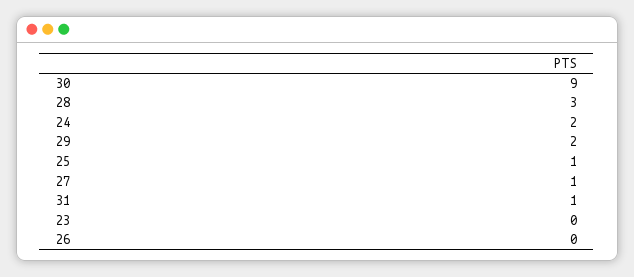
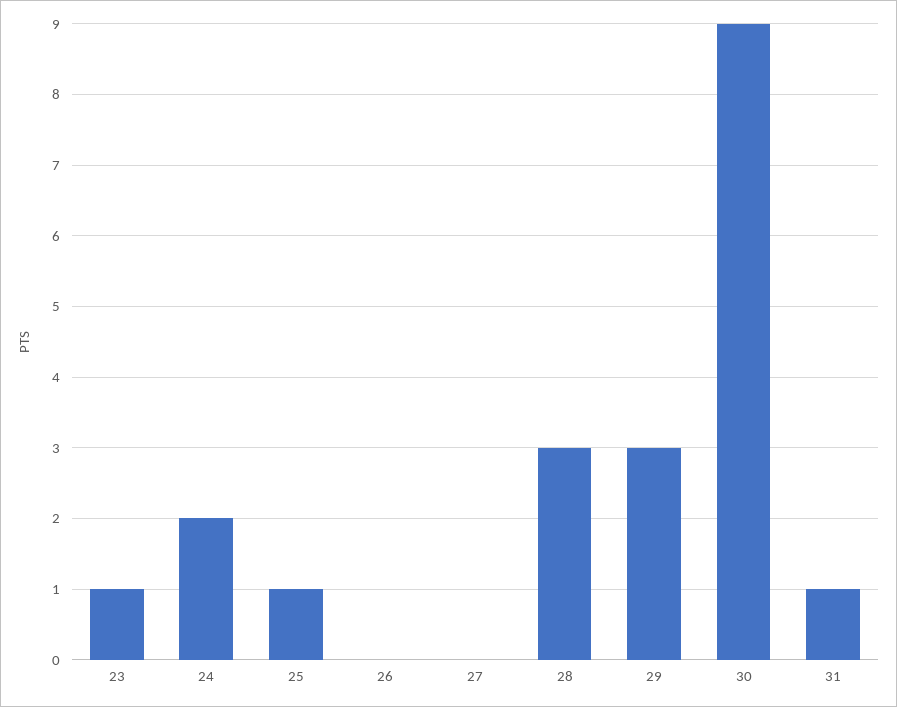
29: 2 -> 3
27: 1 -> 0
23: 0 -> 1

